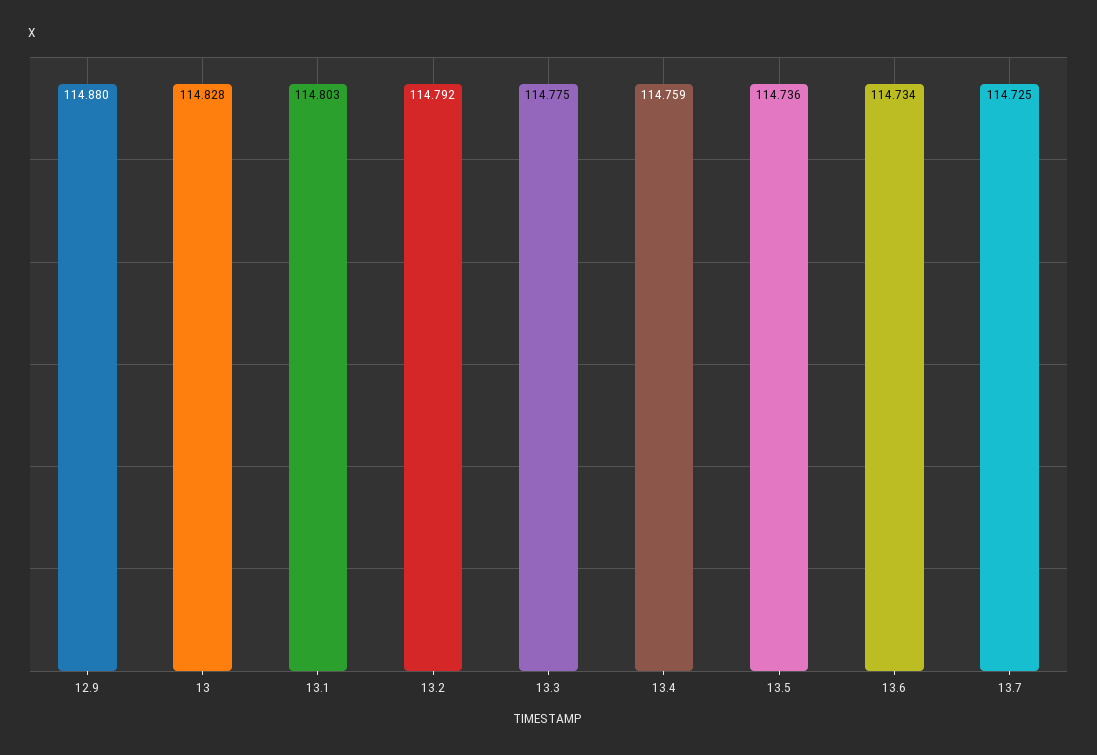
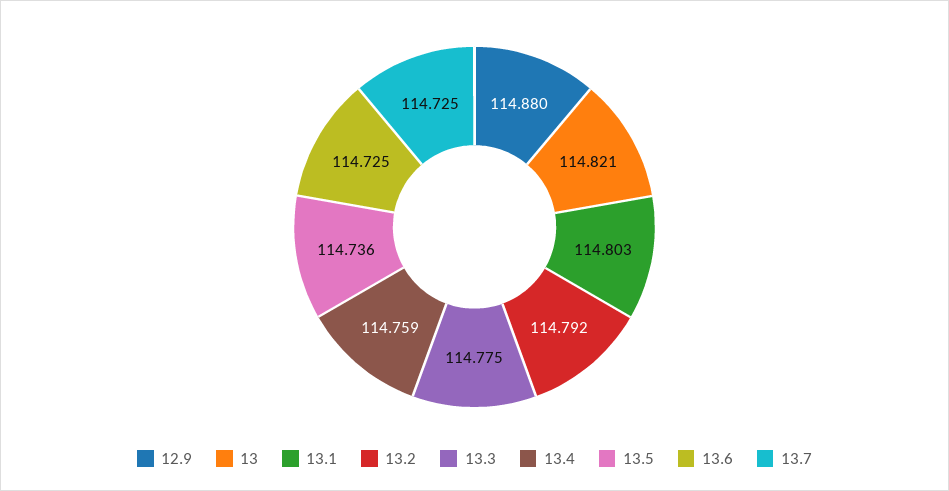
13: 114.828 -> 114.821
13.6: 114.734 -> 114.725

